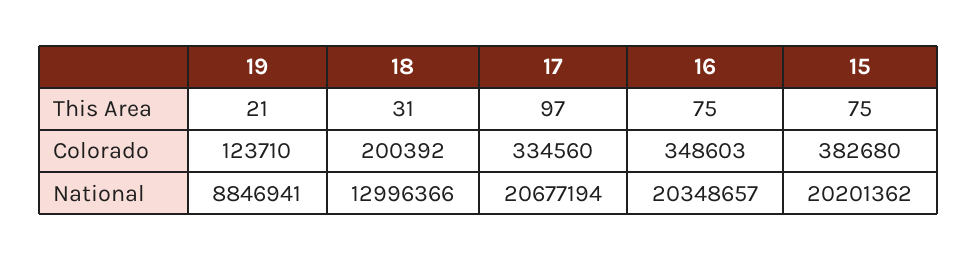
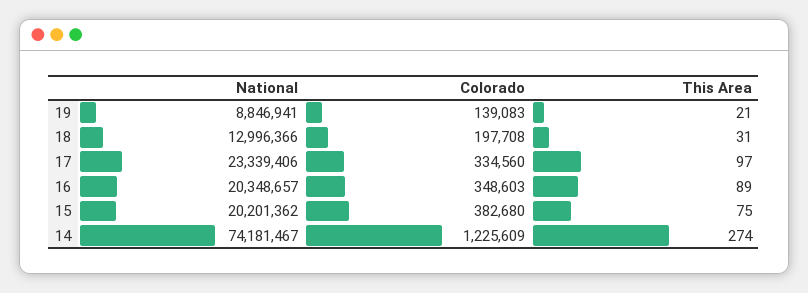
16, This Area: 75 -> 89
19, Colorado: 123710 -> 139083
18, Colorado: 200392 -> 197708
17, National: 20677194 -> 23339406
14, National: none -> 74181467
14, Colorado: none -> 1225609
14, This Area: none -> 274

